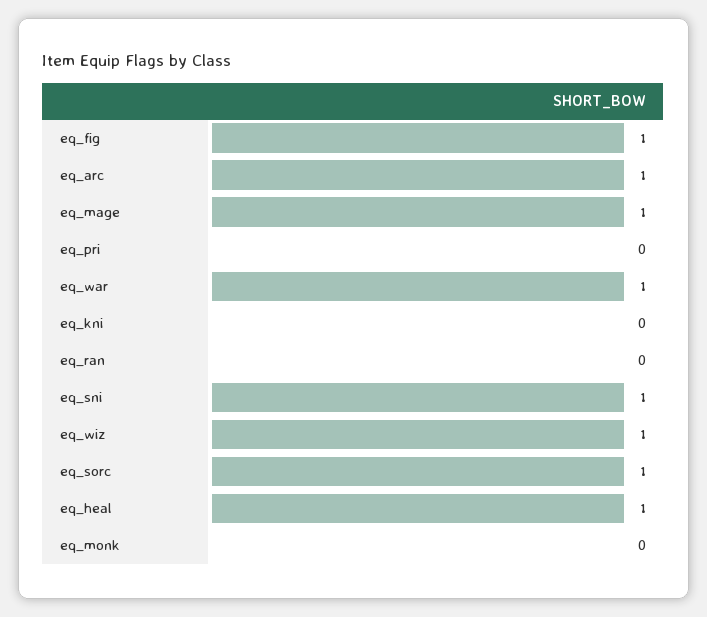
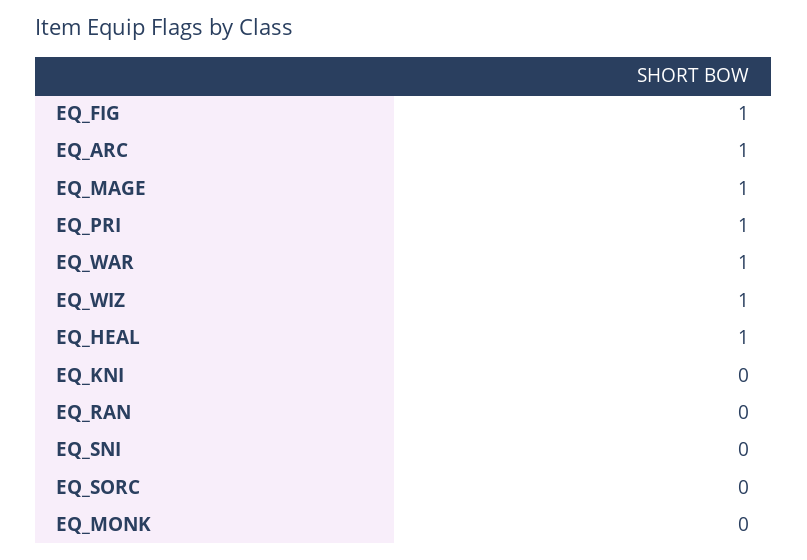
eq_pri: 0 -> 1
eq_sni: 1 -> 0
eq_sorc: 1 -> 0

